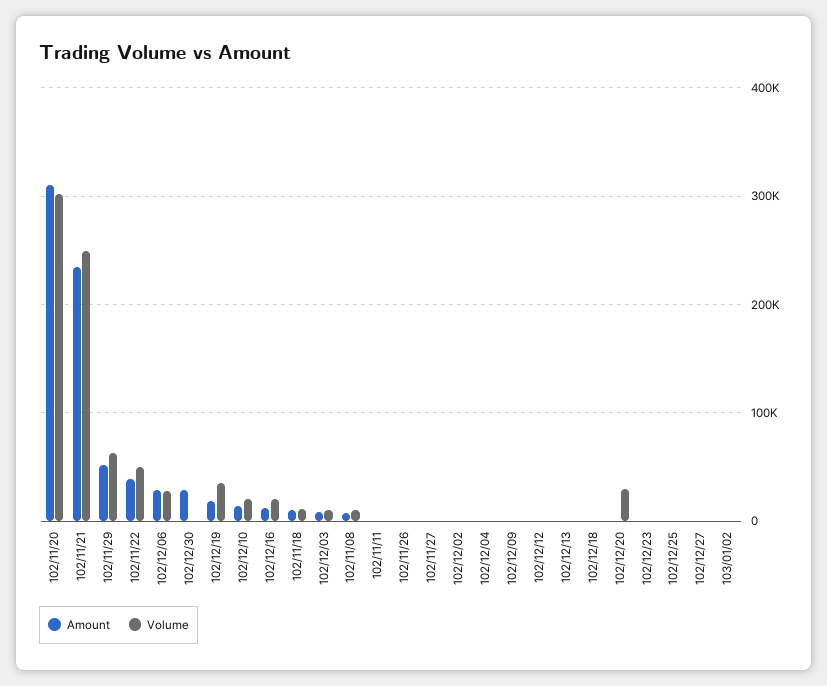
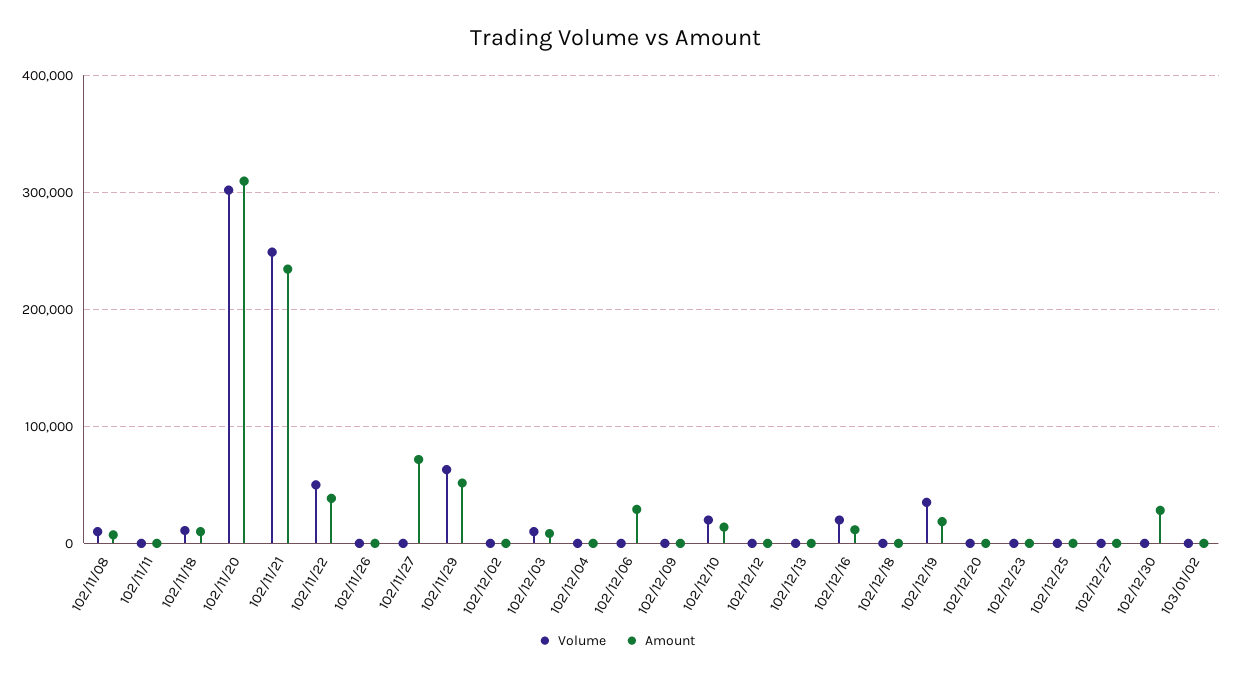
Volume, 102/12/06: 30000 -> 0
Amount, 102/11/27: 0 -> 70000
Volume, 102/12/20: 30000 -> 0

